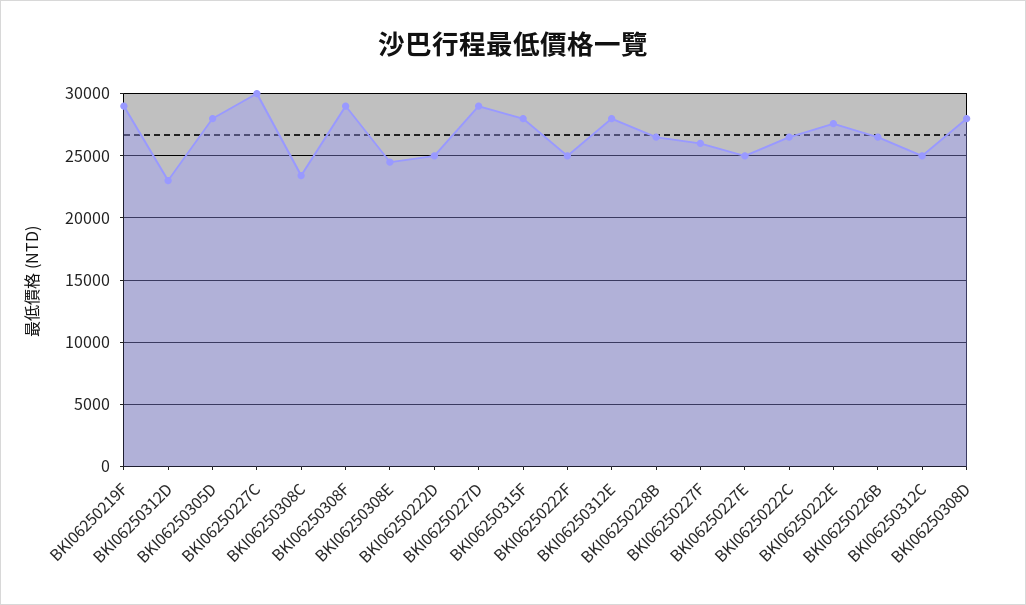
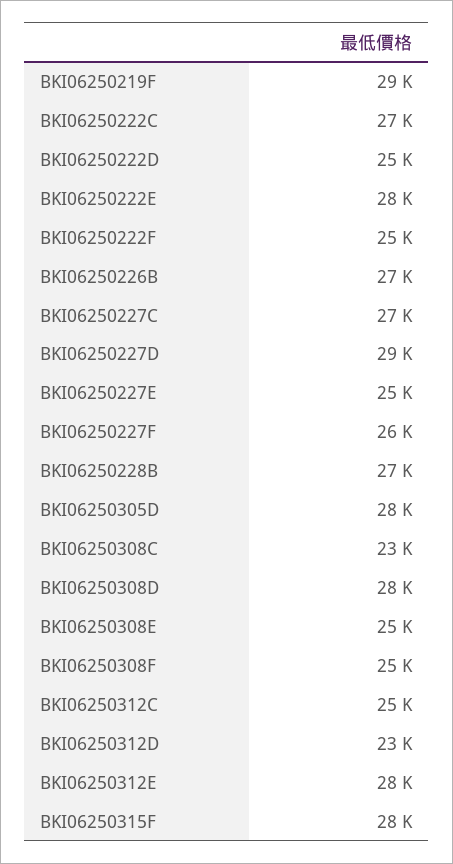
BKI06250227C: 30000 -> 27000
BKI06250308F: 29000 -> 25000

